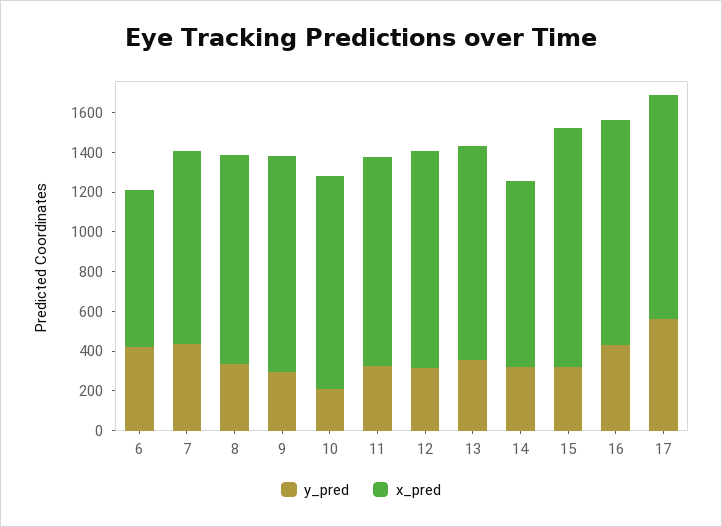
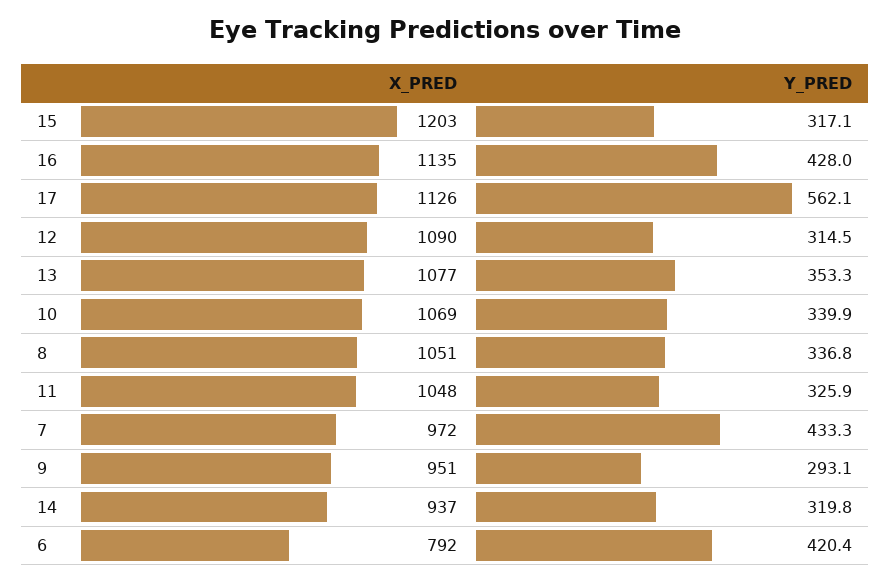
x_pred, 9: 1100 -> 951
y_pred, 10: 200 -> 339.9

